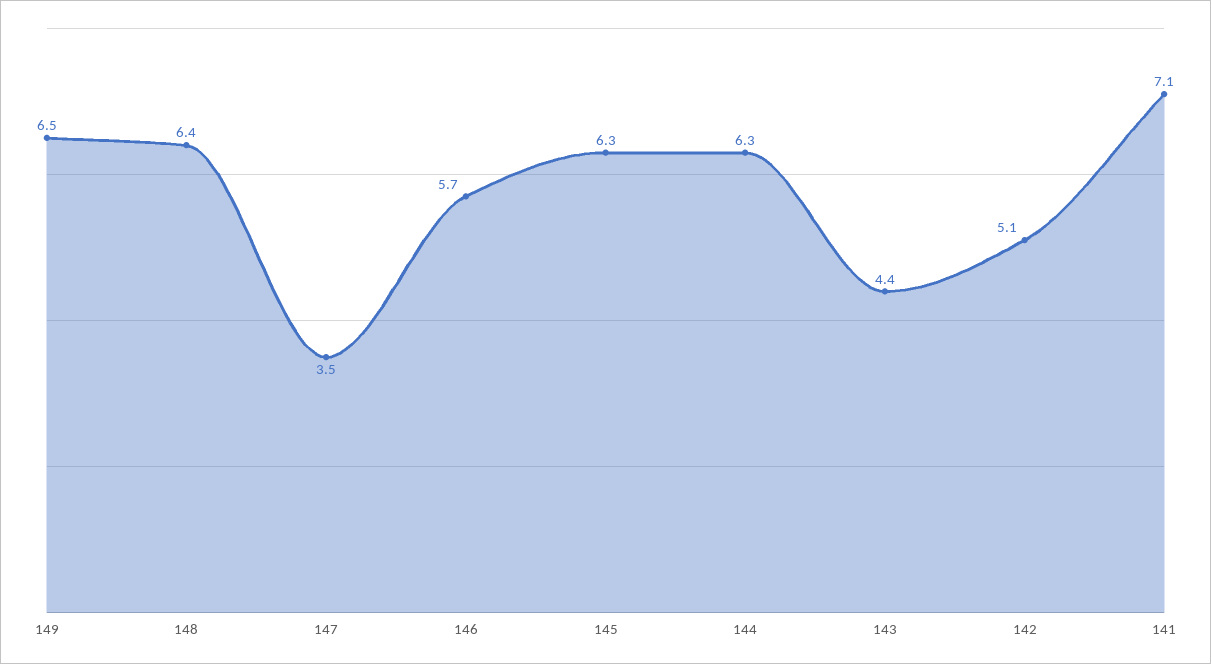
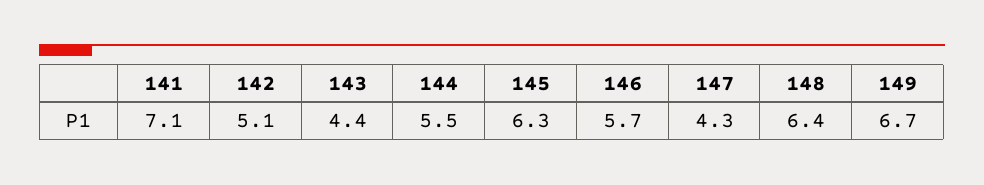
149: 6.5 -> 6.7
147: 3.5 -> 4.3
144: 6.3 -> 5.5

